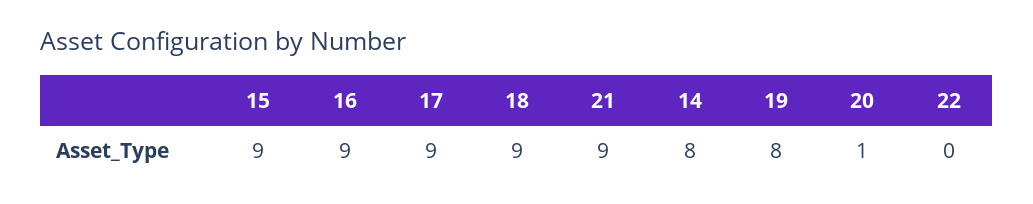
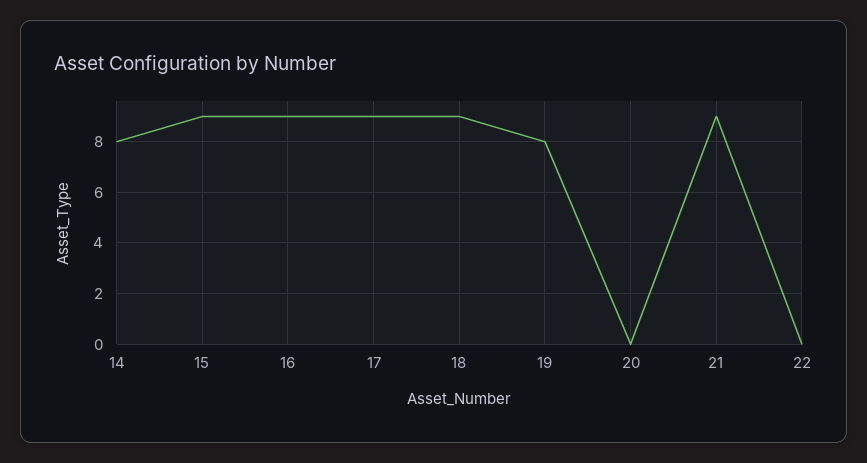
20: 1 -> 0

